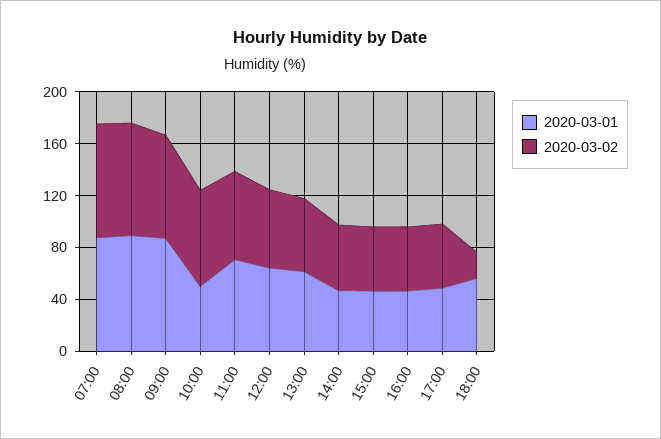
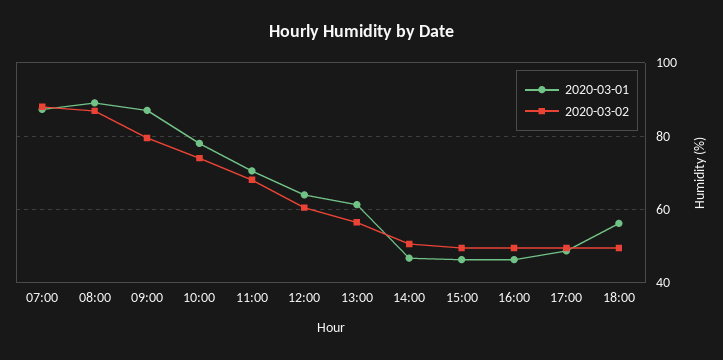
2020-03-01, 10:00: 50 -> 78
2020-03-02, 18:00: 20 -> 50

